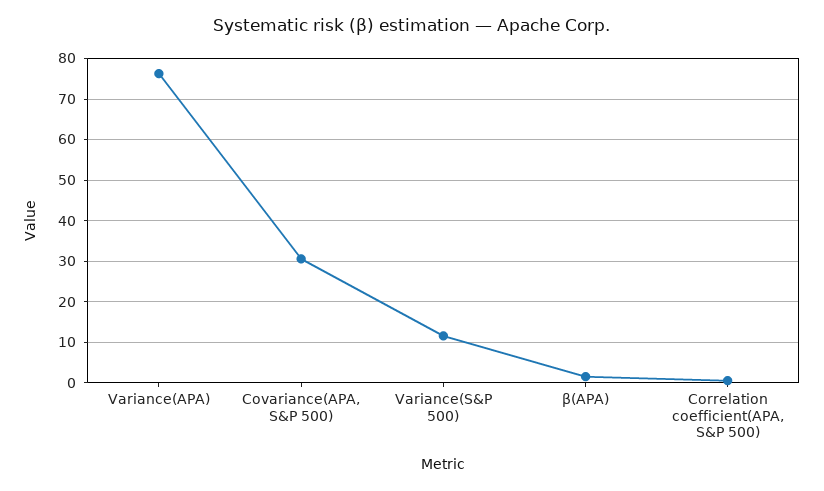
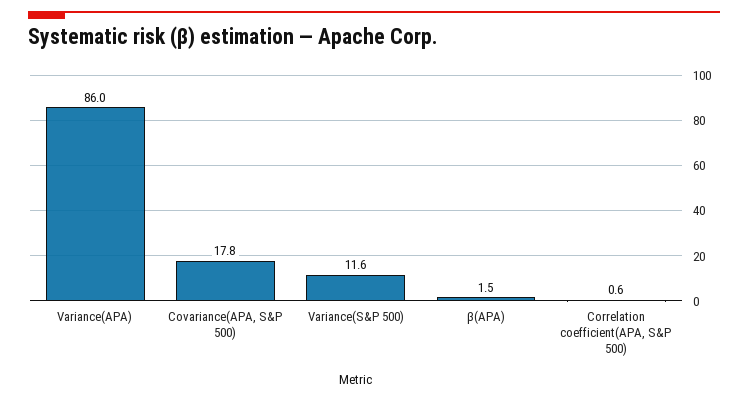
Variance(APA): 76 -> 86
Covariance(APA, S&P 500): 30 -> 17.8

